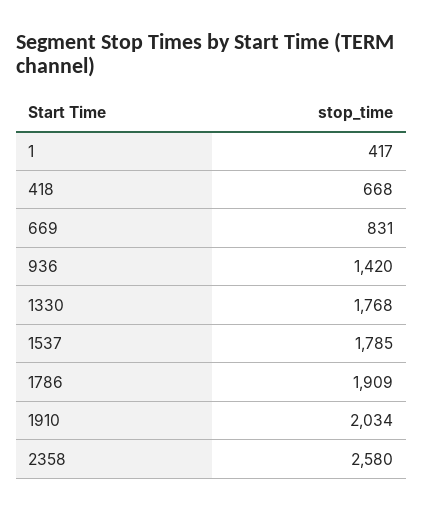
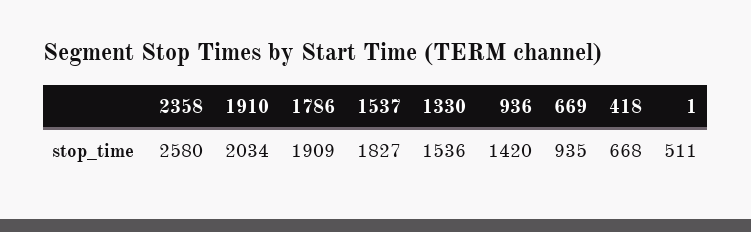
1: 417 -> 511
669: 831 -> 935
1330: 1768 -> 1536
1537: 1785 -> 1827

